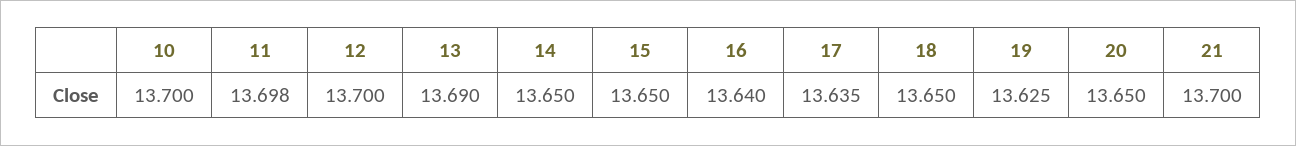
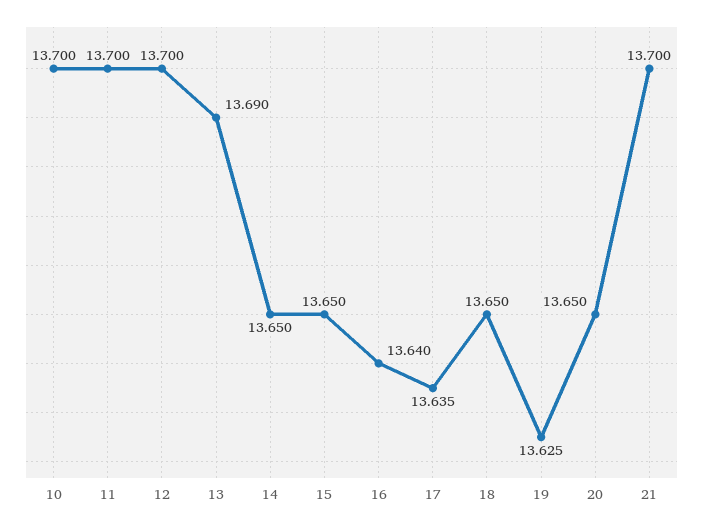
11: 13.698 -> 13.7

